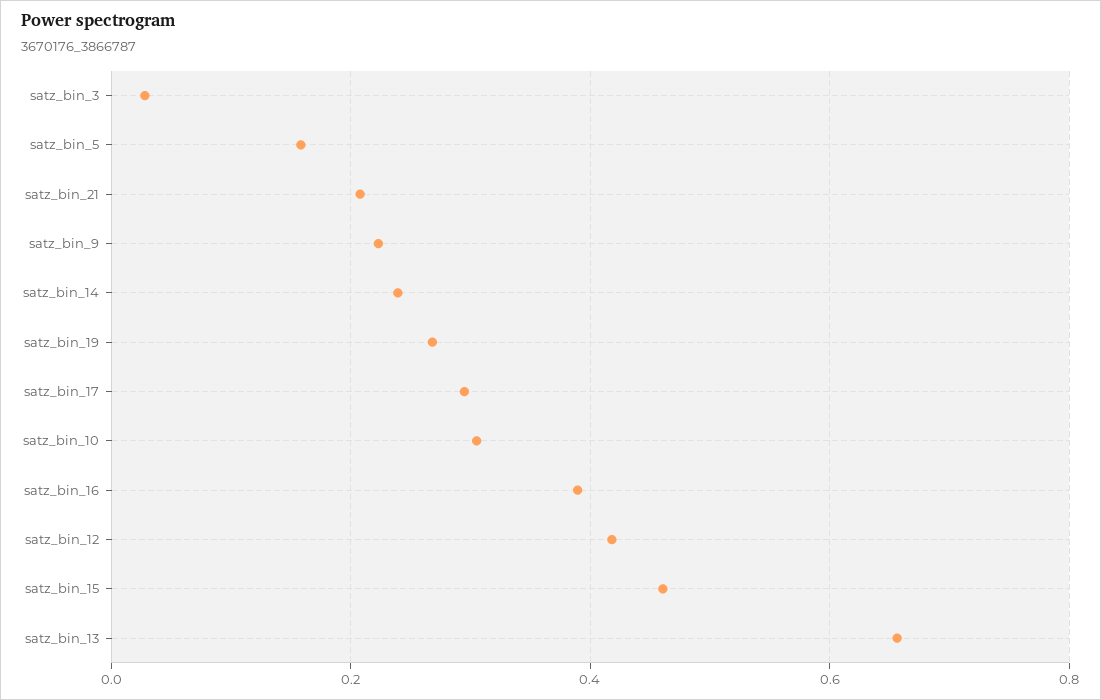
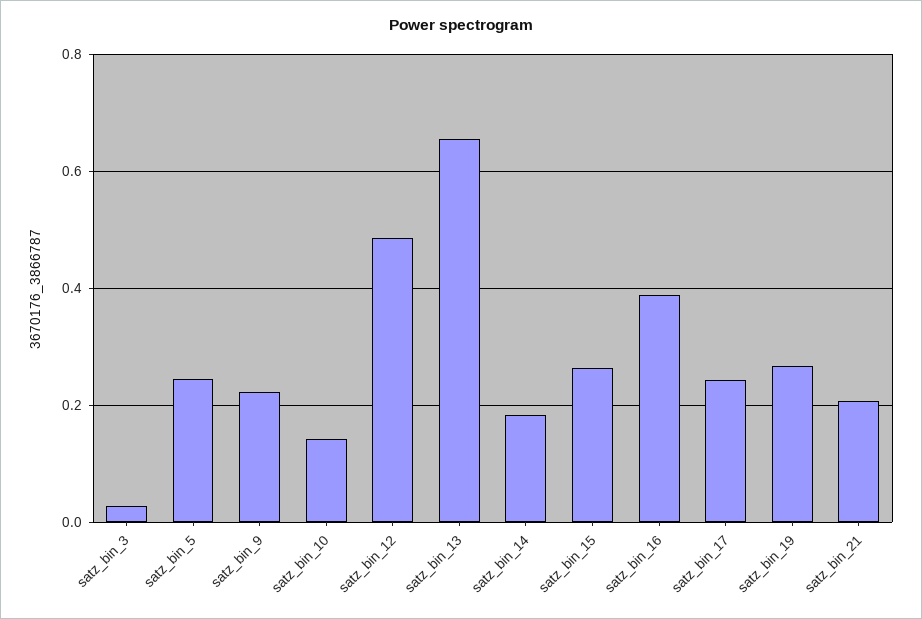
satz_bin_5: 0.16 -> 0.24
satz_bin_14: 0.24 -> 0.18
satz_bin_17: 0.3 -> 0.24
satz_bin_10: 0.3 -> 0.14
satz_bin_12: 0.42 -> 0.48
satz_bin_15: 0.46 -> 0.26

